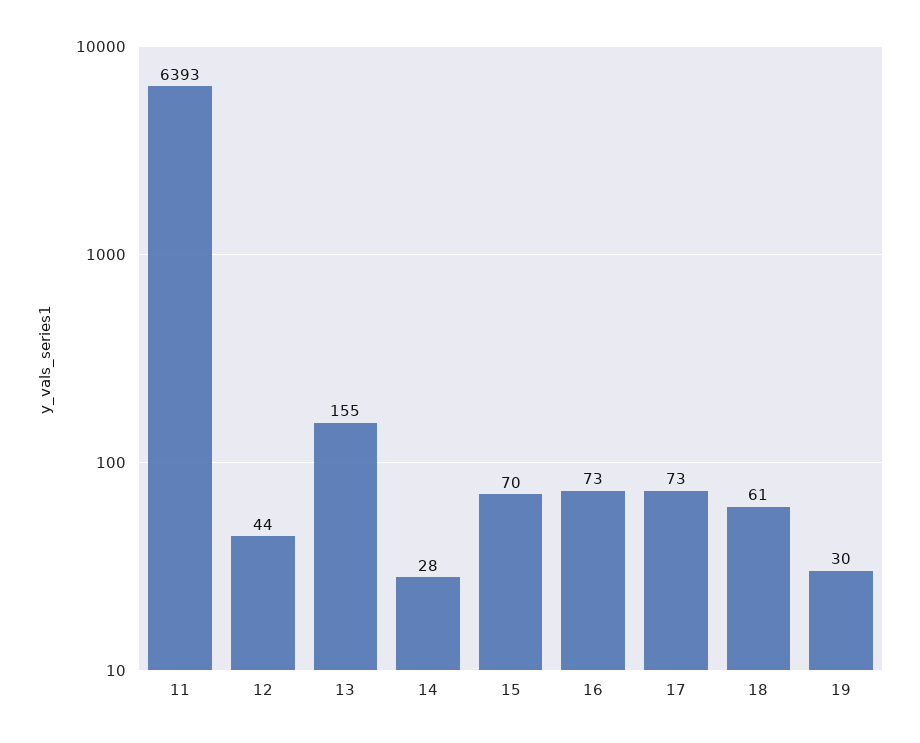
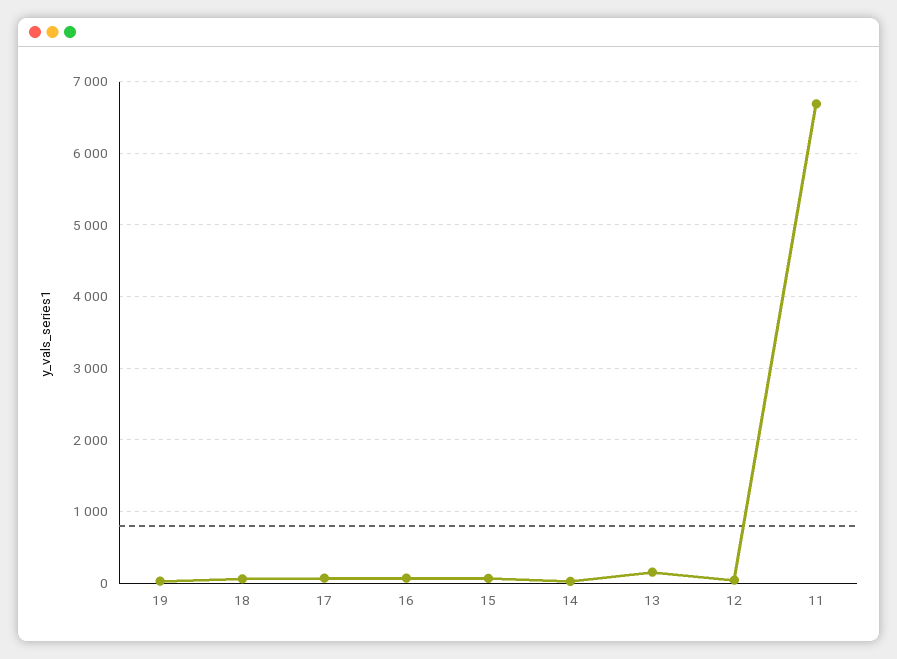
11: 6393 -> 6700

